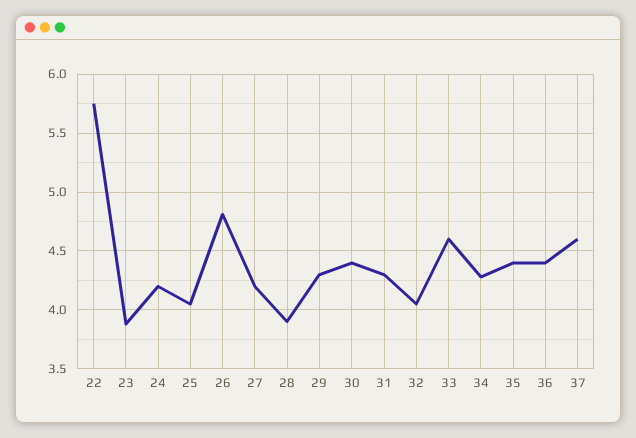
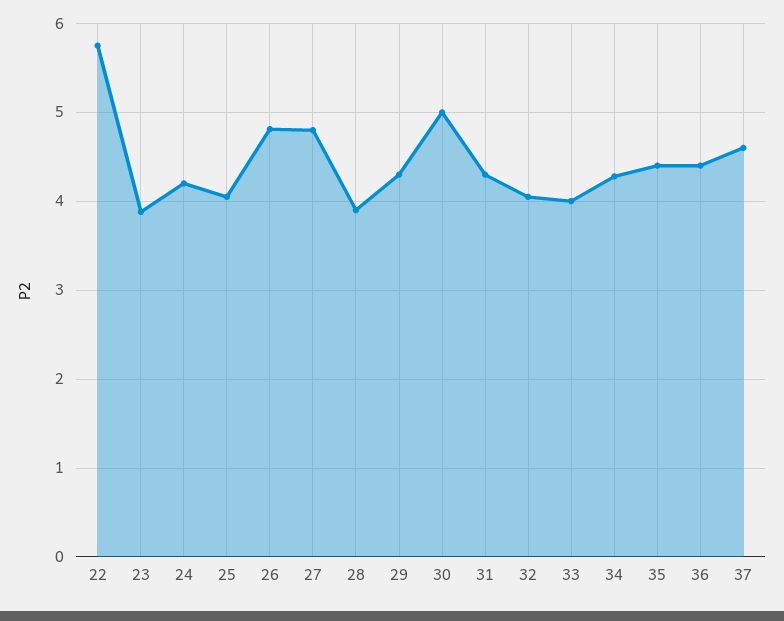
27: 4.2 -> 4.8
30: 4.4 -> 5
33: 4.6 -> 4

